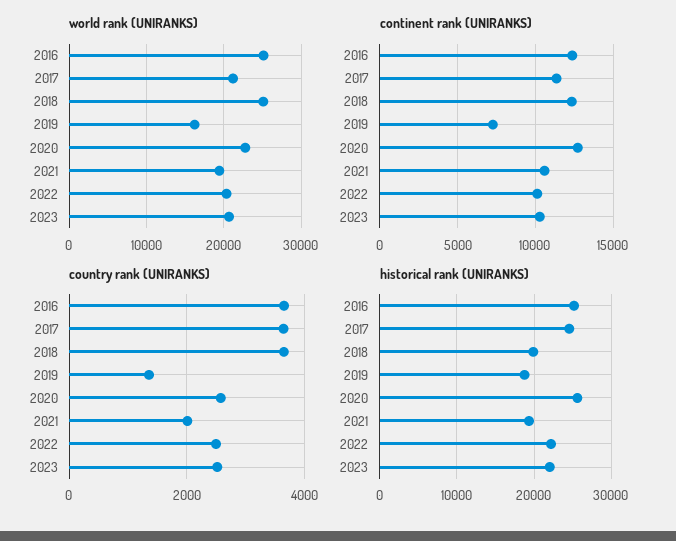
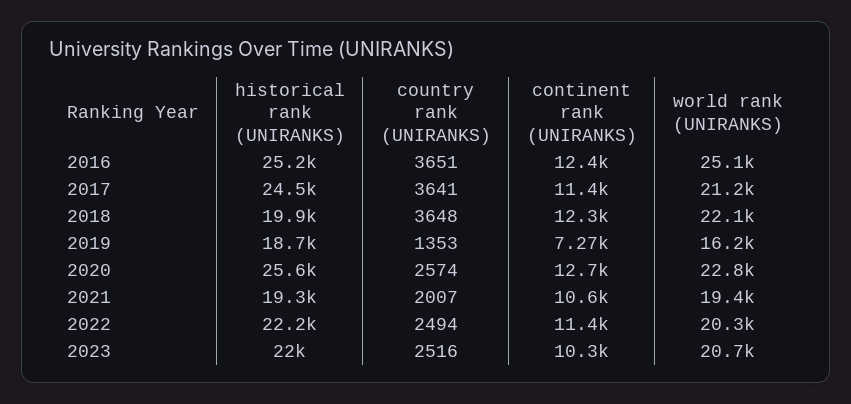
world rank (UNIRANKS), 2018: 25000 -> 22100
continent rank (UNIRANKS), 2022: 10000 -> 11400

